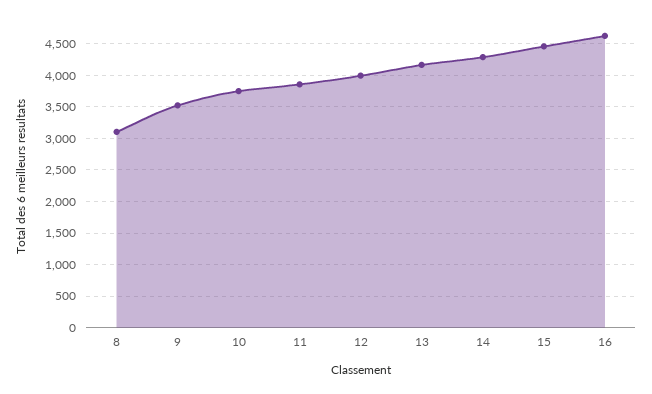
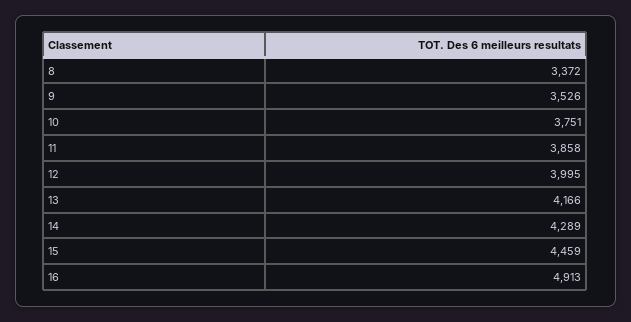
8: 3100 -> 3372
16: 4600 -> 4913

